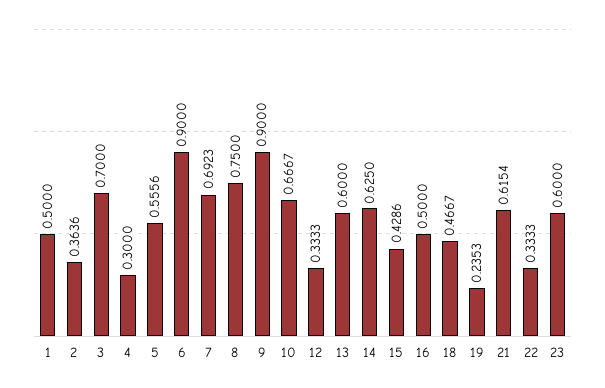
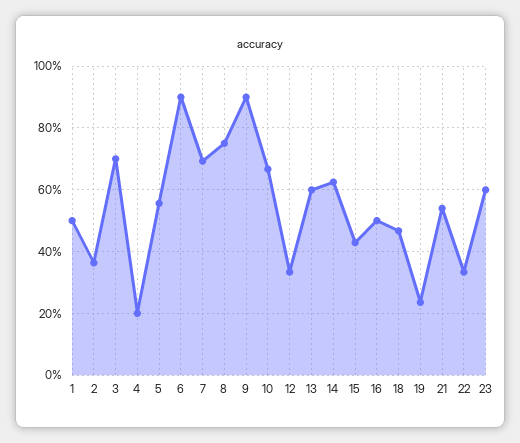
4: 0.3 -> 0.2
21: 0.6154 -> 0.54

